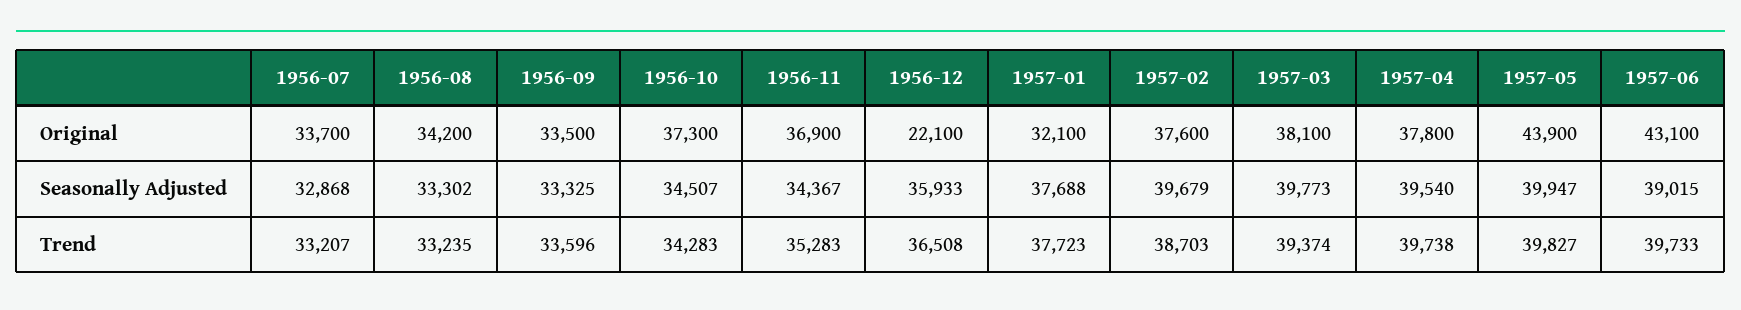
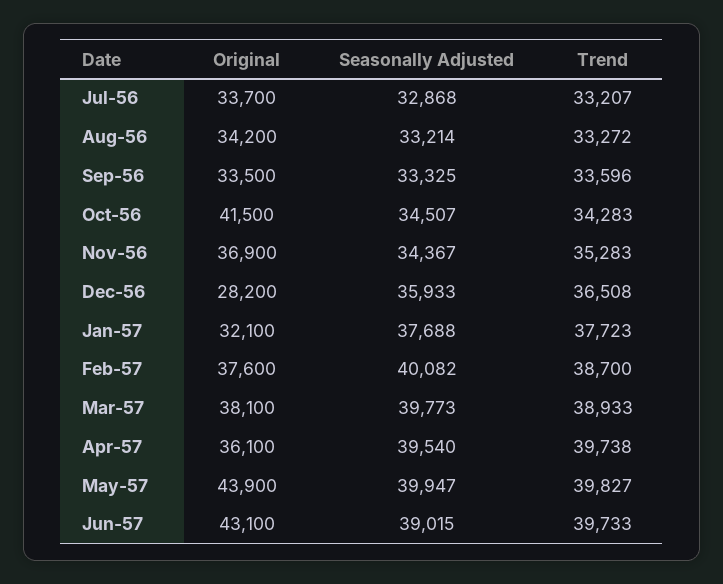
1956-10, Original: 37300 -> 41500
1956-12, Original: 22100 -> 28200
1957-04, Original: 37800 -> 36100
1956-08, Seasonally Adjusted: 33302 -> 33214
1957-02, Seasonally Adjusted: 39679 -> 40082
1956-08, Trend: 33235 -> 33272
1957-02, Trend: 38703 -> 38700
1957-03, Trend: 39374 -> 38933

